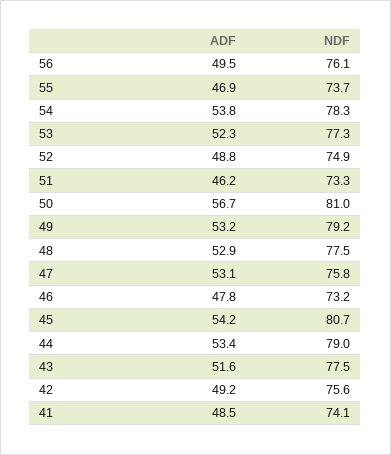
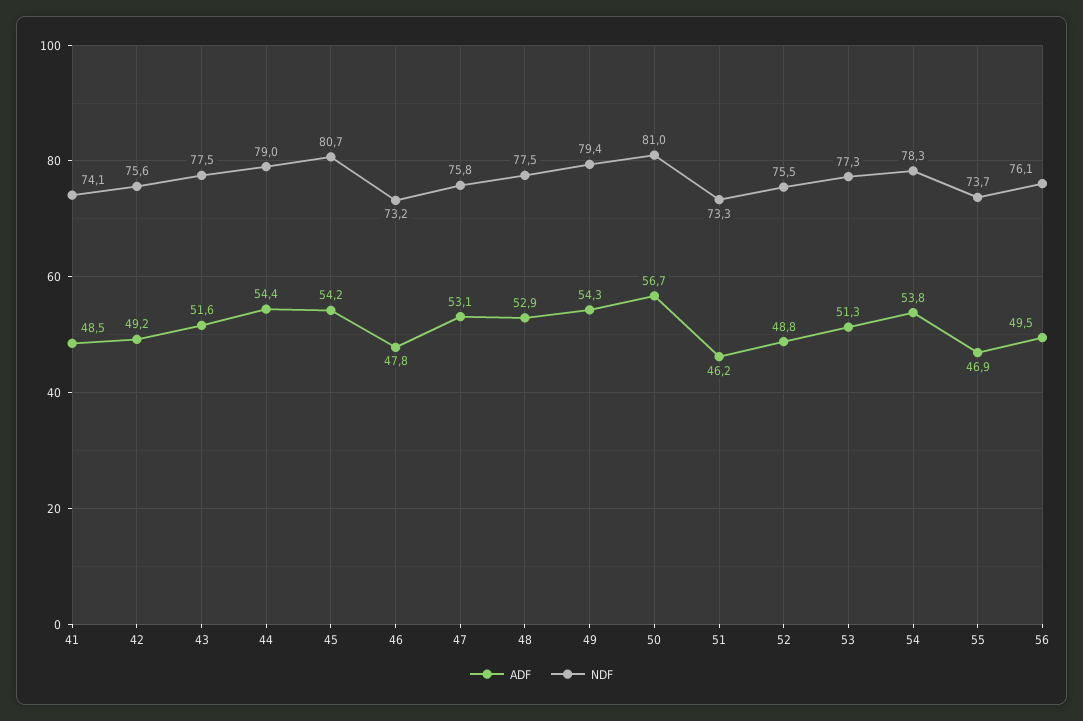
ADF, 53: 52.3 -> 51.3
NDF, 52: 74.9 -> 75.5
ADF, 49: 53.2 -> 54.3
NDF, 49: 79.2 -> 79.4
ADF, 44: 53.4 -> 54.4

